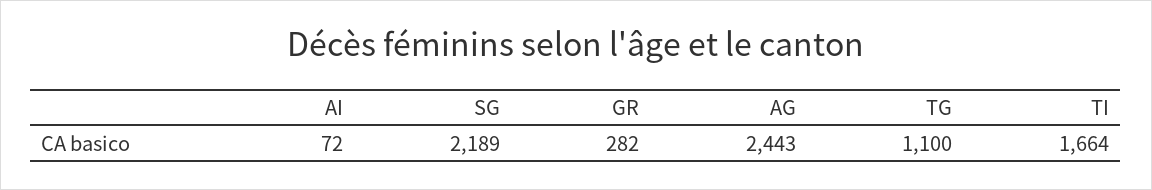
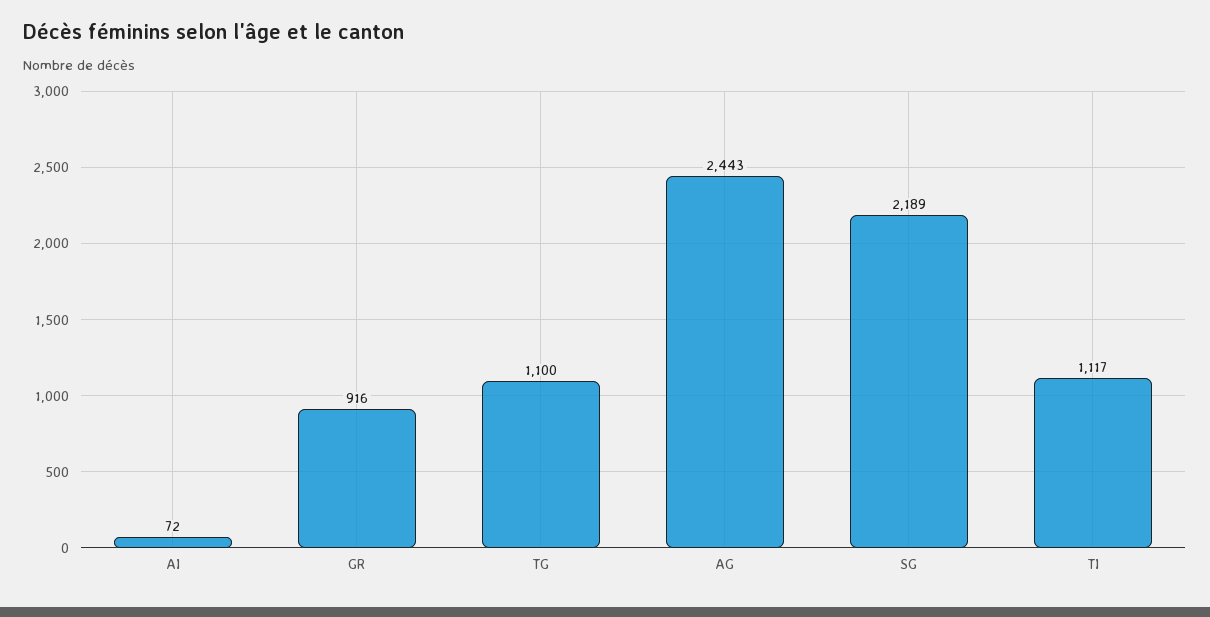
GR: 282 -> 916
TI: 1664 -> 1117

